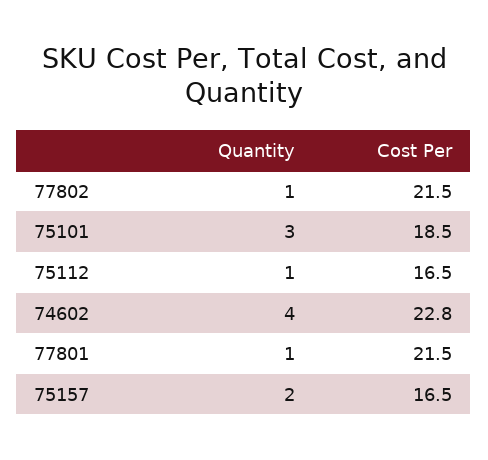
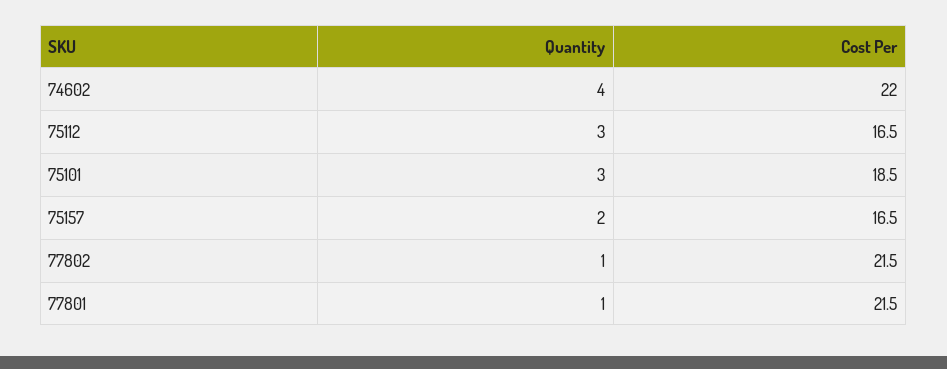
Quantity, 75112: 1 -> 3
Cost Per, 74602: 22.8 -> 22

